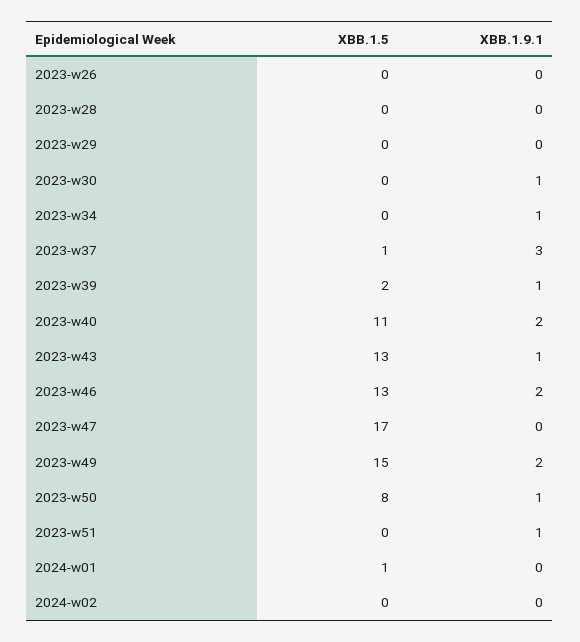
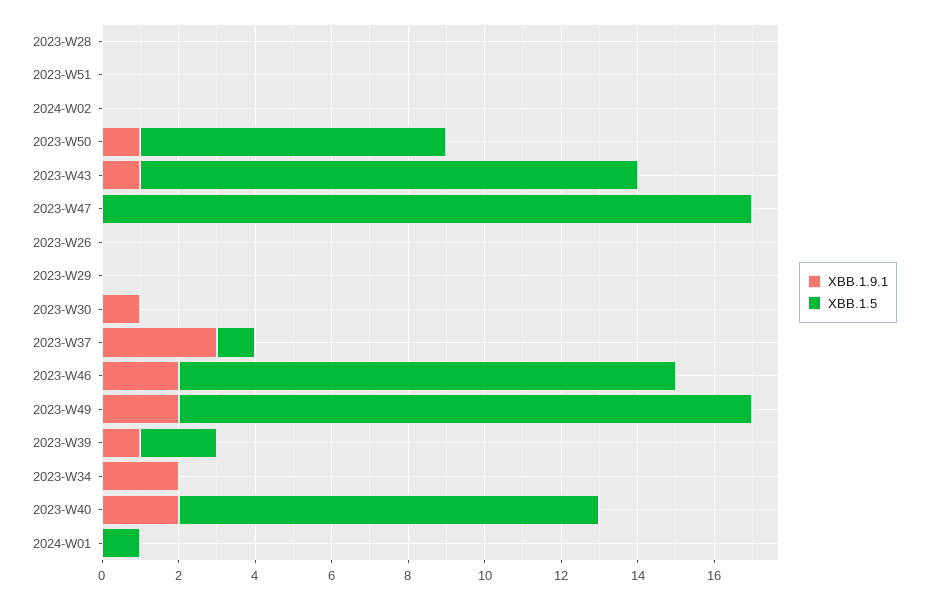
XBB.1.9.1, 2023-w34: 1 -> 2
XBB.1.9.1, 2023-w51: 1 -> 0

